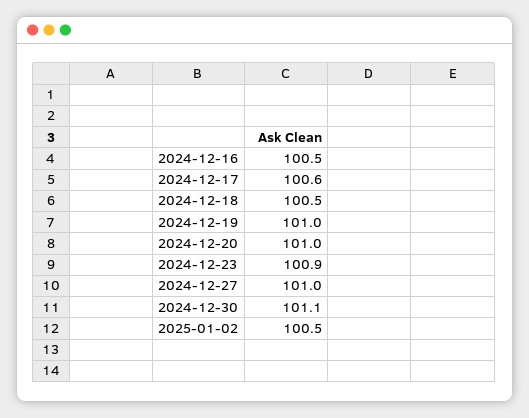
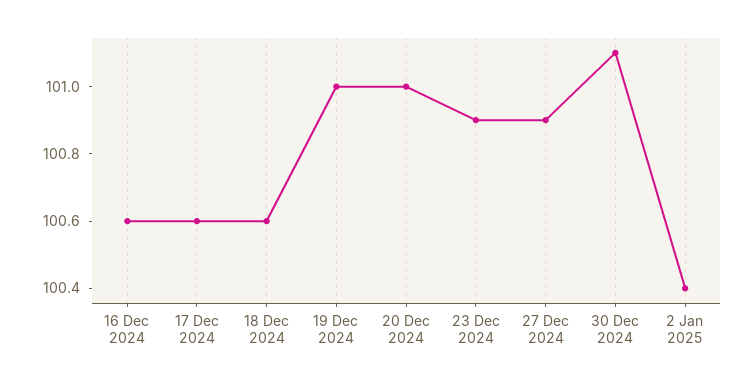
2024-12-16: 100.5 -> 100.6
2024-12-18: 100.5 -> 100.6
2024-12-27: 101 -> 100.9
2025-01-02: 100.5 -> 100.4

